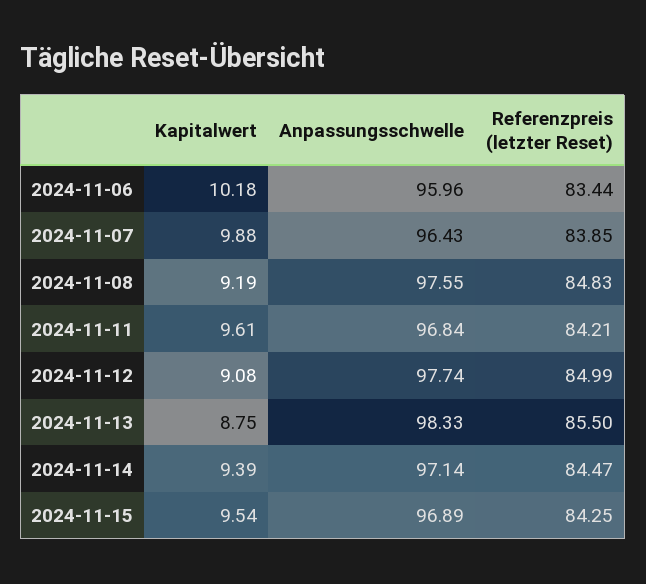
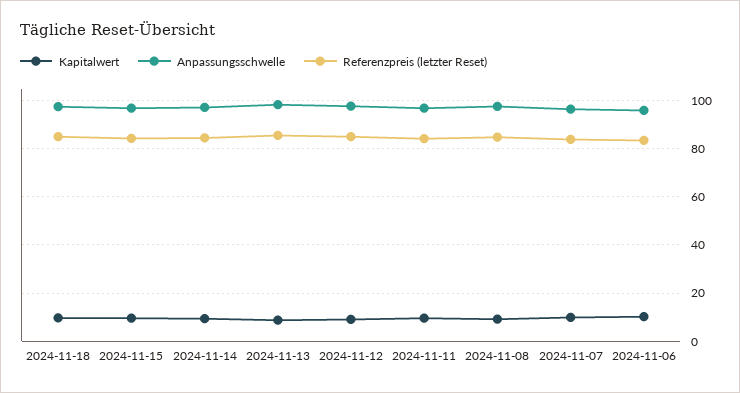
Kapitalwert, 2024-11-18: none -> 10
Anpassungsschwelle, 2024-11-18: none -> 97.5
Referenzpreis (letzter Reset), 2024-11-18: none -> 85

